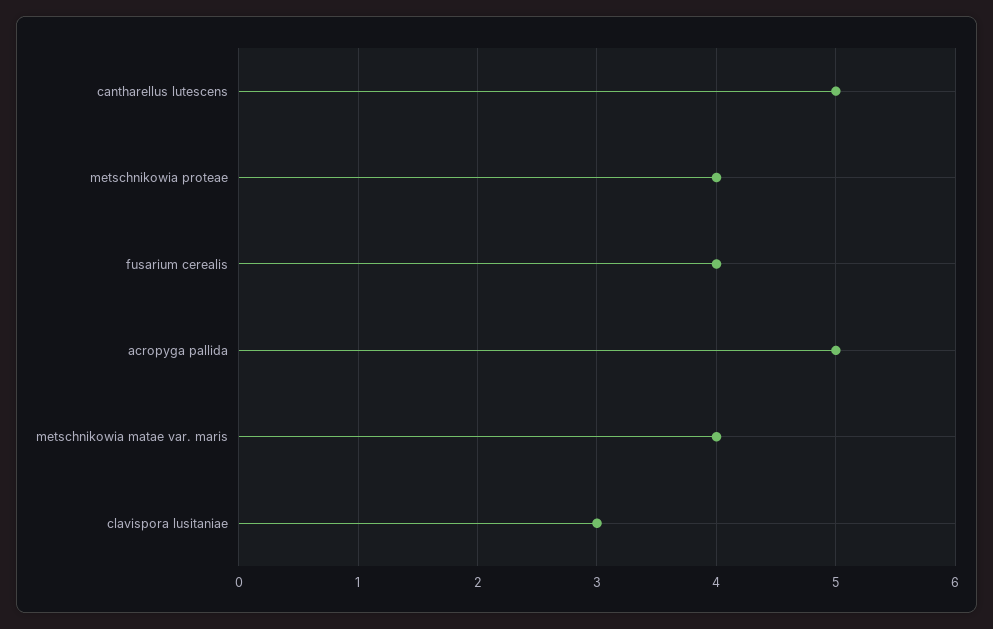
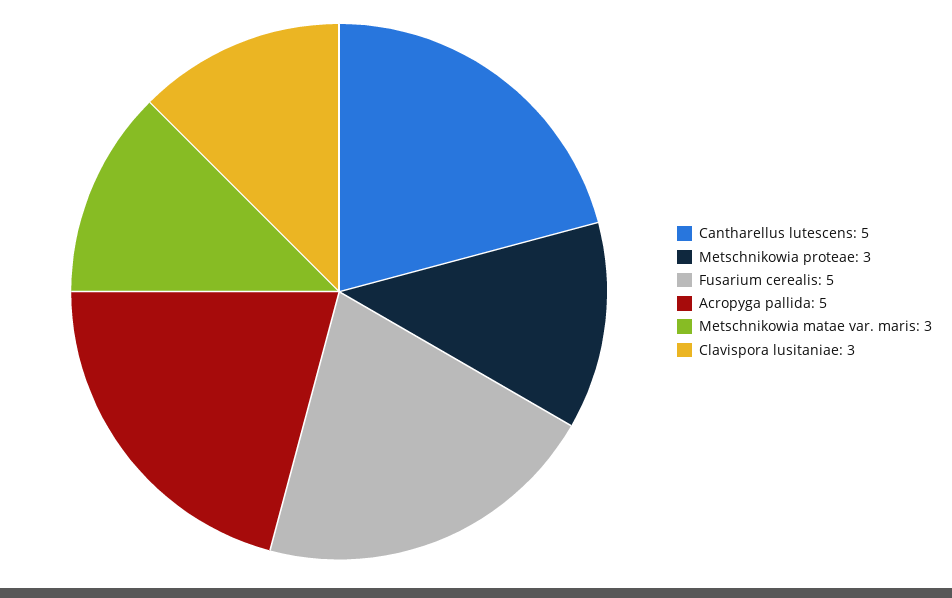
metschnikowia proteae: 4 -> 3
fusarium cerealis: 4 -> 5
metschnikowia matae var. maris: 4 -> 3

